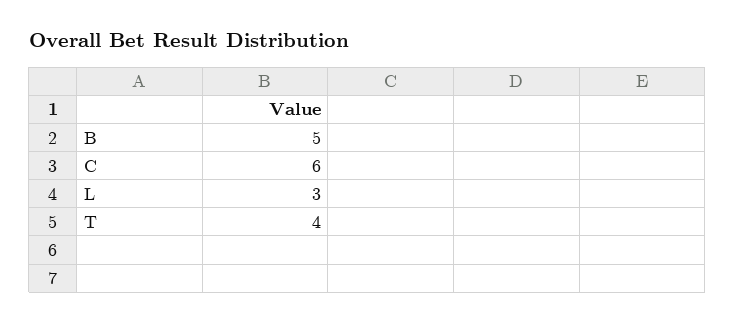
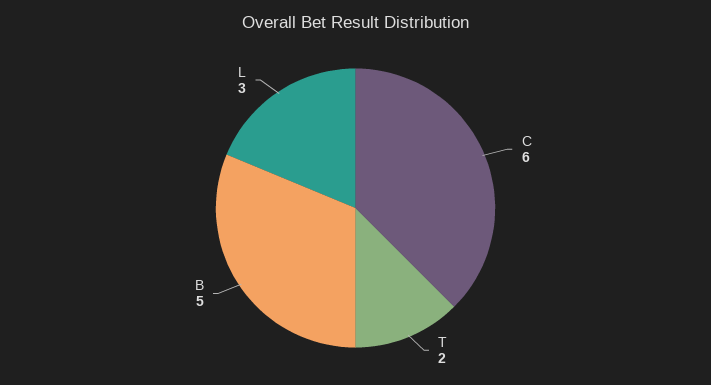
T: 4 -> 2

